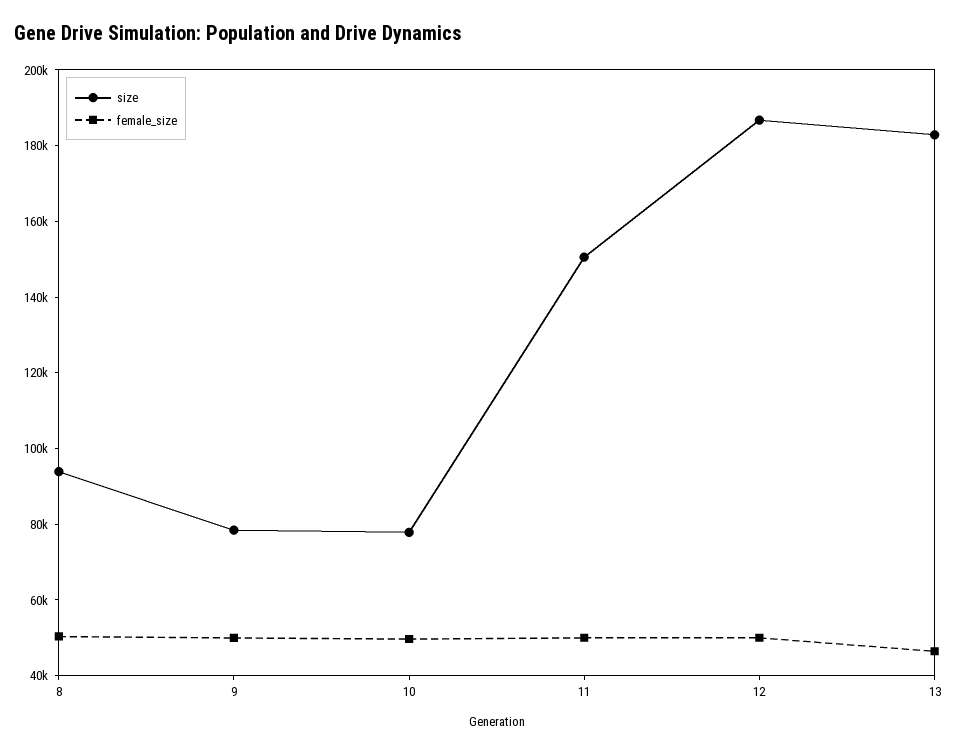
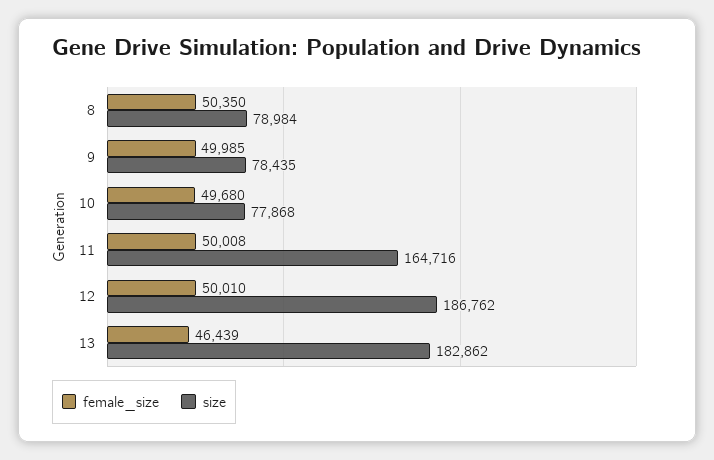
size, 8: 95000 -> 78984
size, 11: 150000 -> 164716

